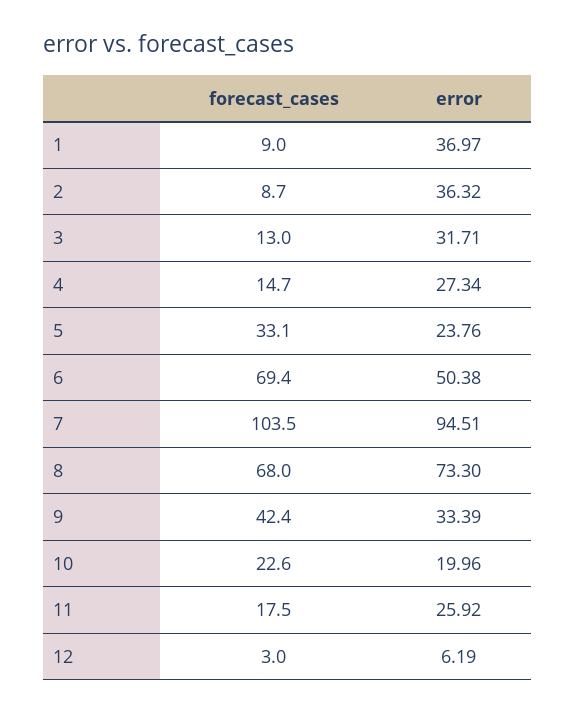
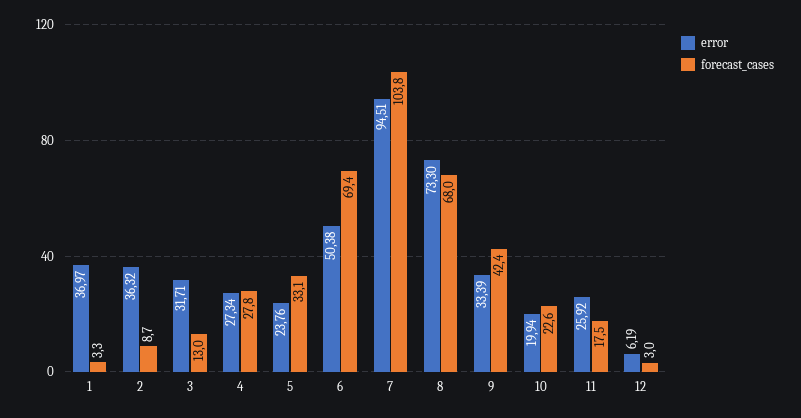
forecast_cases, 1: 9 -> 3.3
forecast_cases, 4: 14.7 -> 27.8
forecast_cases, 7: 103.5 -> 103.8
error, 10: 19.96 -> 19.94

